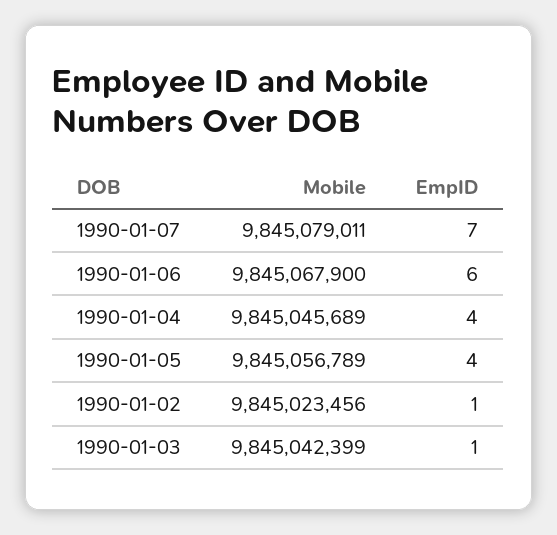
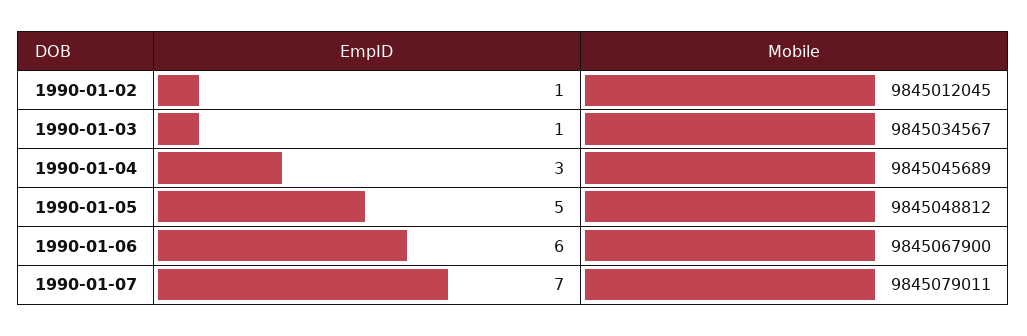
EmpID, 1990-01-04: 4 -> 3
Mobile, 1990-01-05: 9845056789 -> 9845048812
EmpID, 1990-01-05: 4 -> 5
Mobile, 1990-01-02: 9845023456 -> 9845012045
Mobile, 1990-01-03: 9845042399 -> 9845034567

